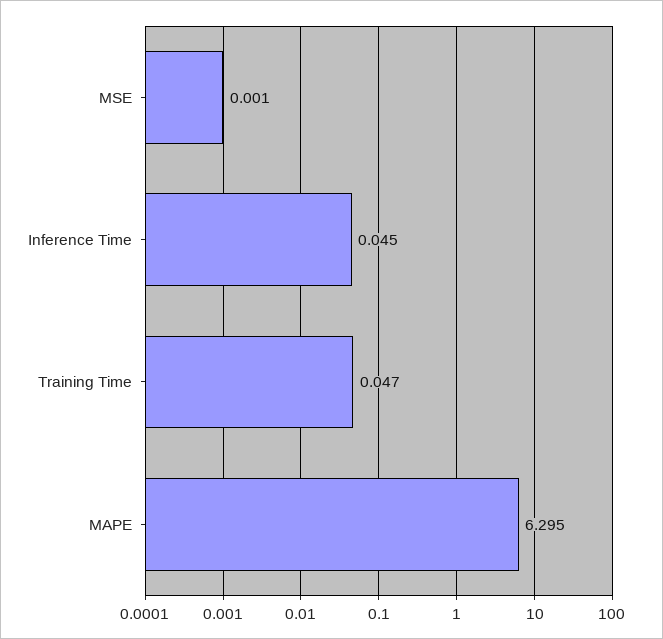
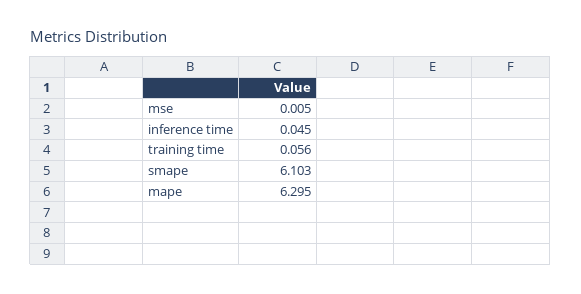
MSE: 0.001 -> 0.005
Training Time: 0.047 -> 0.056
smape: none -> 6.103

